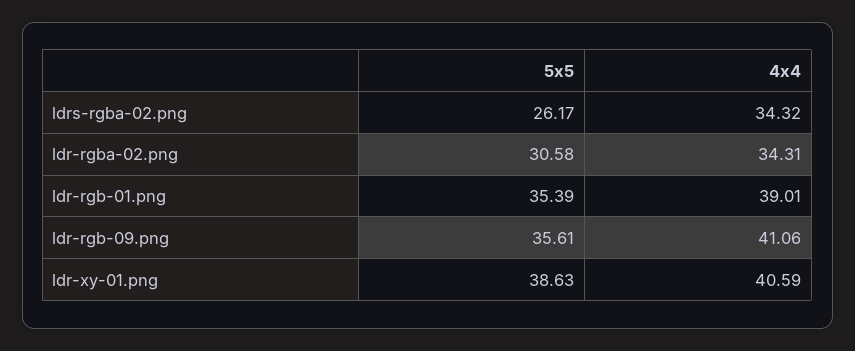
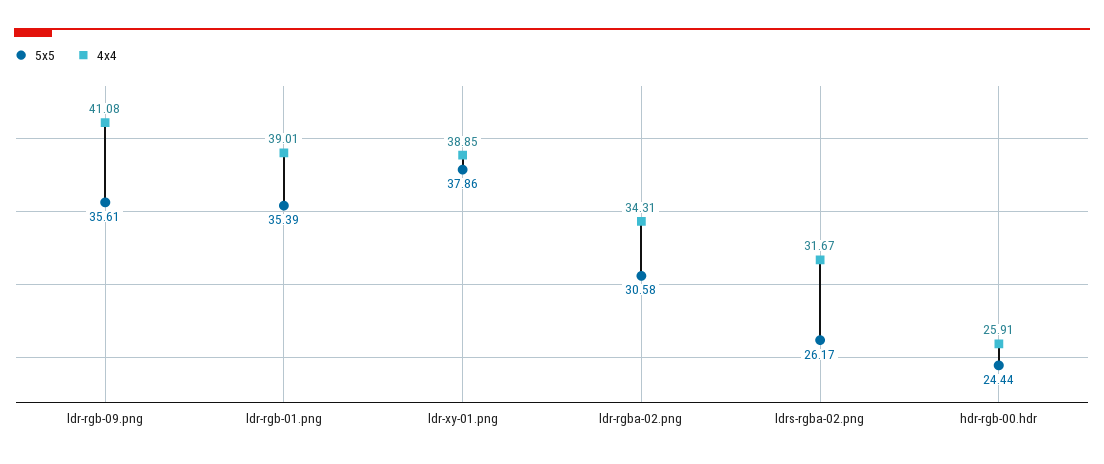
4x4, ldrs-rgba-02.png: 34.32 -> 31.67
4x4, ldr-rgb-09.png: 41.06 -> 41.08
5x5, ldr-xy-01.png: 38.63 -> 37.86
4x4, ldr-xy-01.png: 40.59 -> 38.85
5x5, hdr-rgb-00.hdr: none -> 24.44
4x4, hdr-rgb-00.hdr: none -> 25.91

